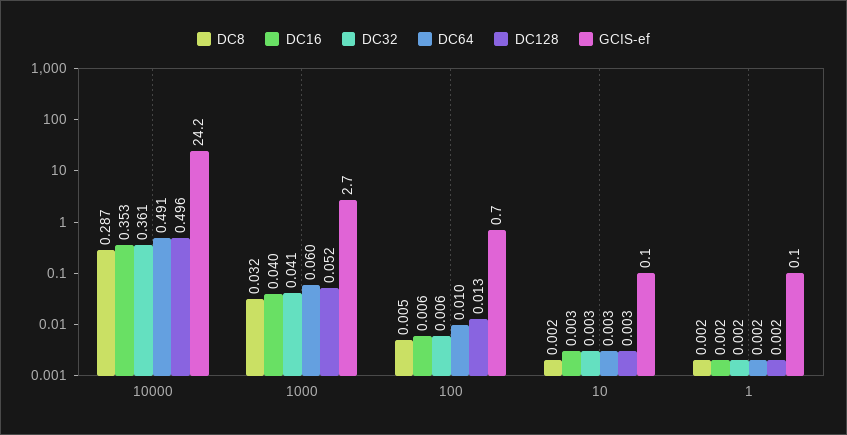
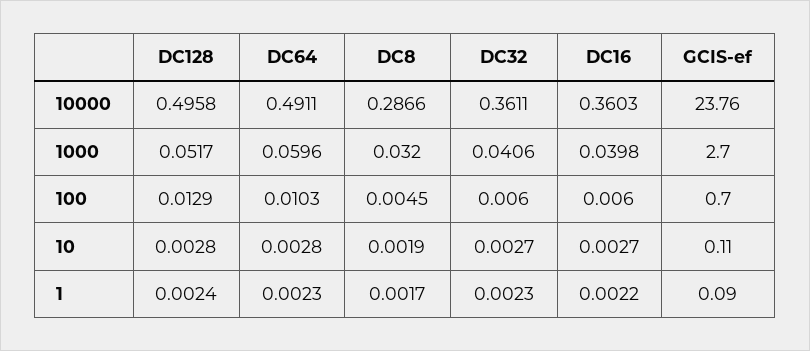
DC16, 10000: 0.353 -> 0.3603
GCIS-ef, 10000: 24.2 -> 23.76

